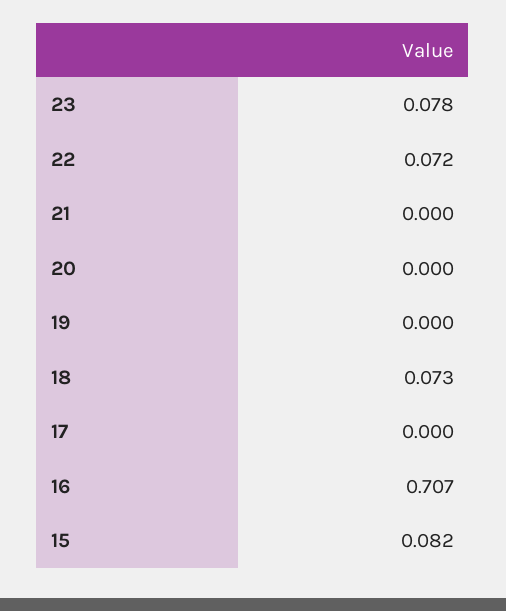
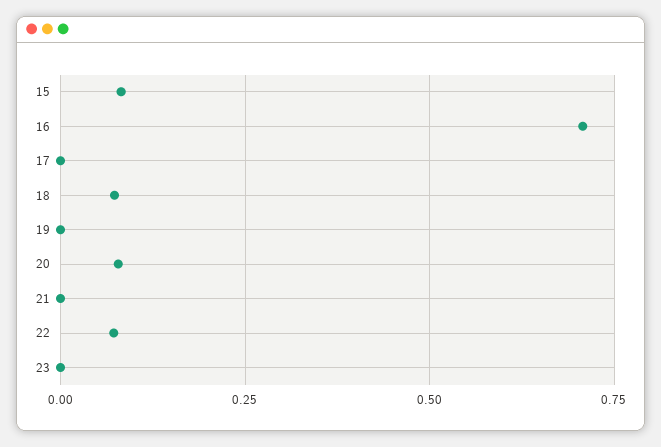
23: 0.078 -> 0
20: 0 -> 0.075

